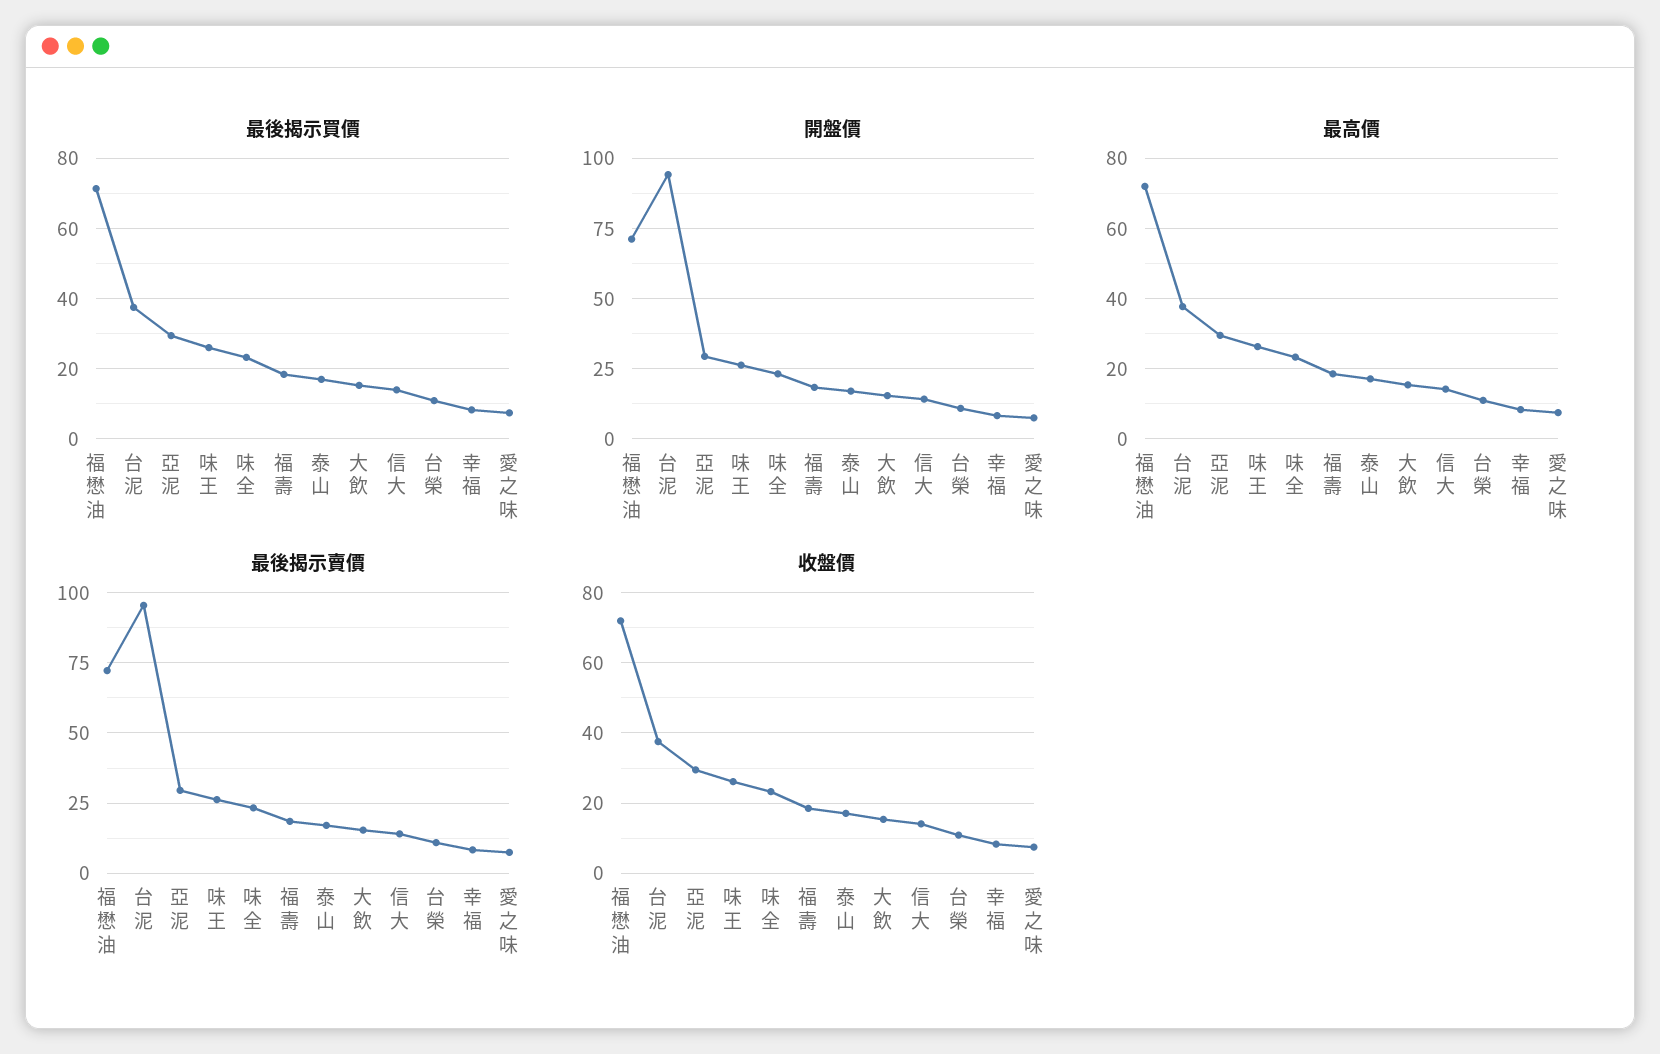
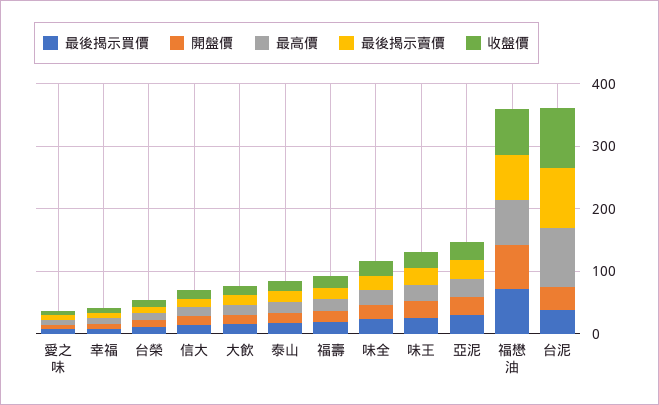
開盤價, 台泥: 95 -> 40
最高價, 台泥: 38 -> 100
收盤價, 台泥: 38 -> 100

